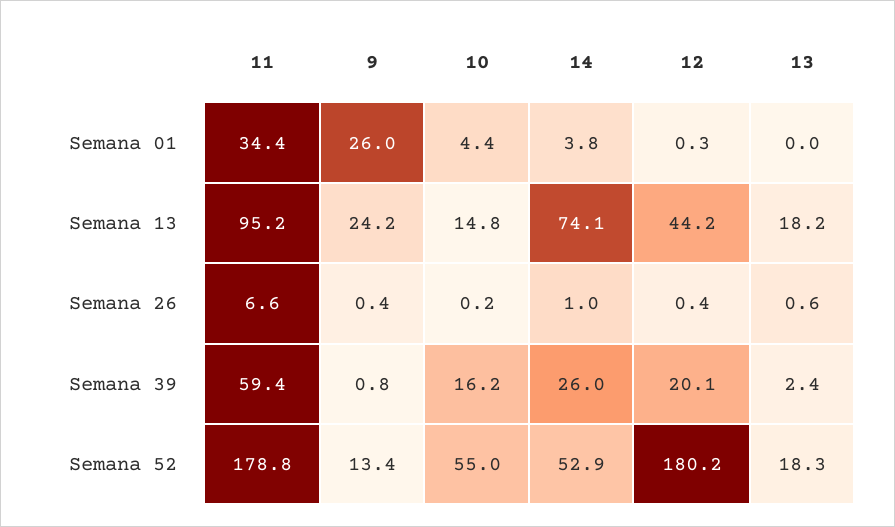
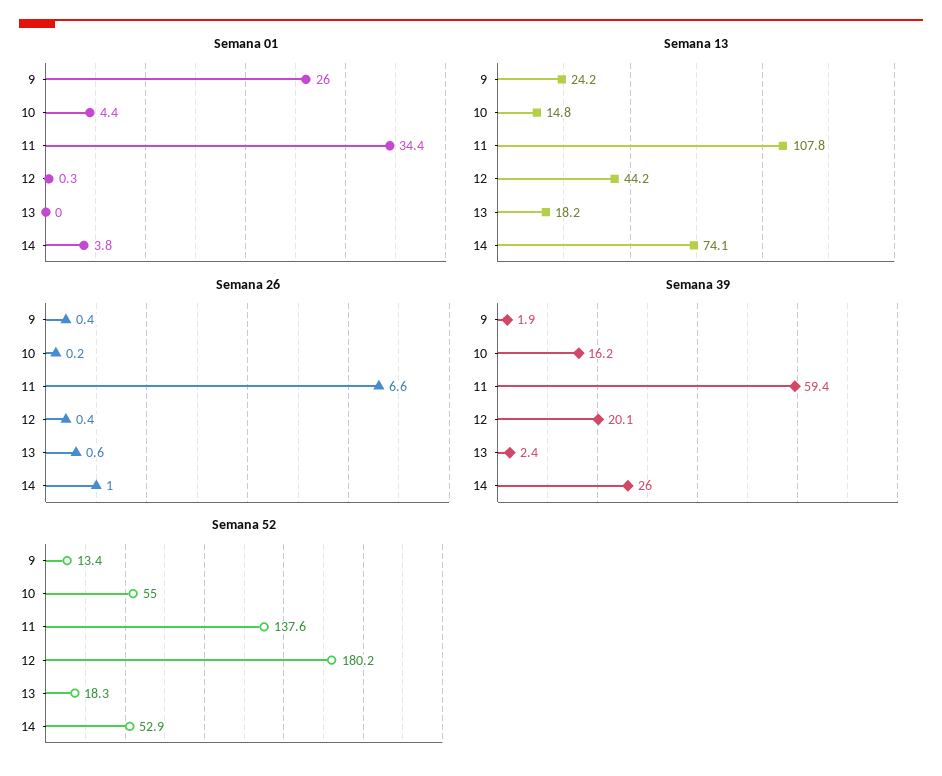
Semana 13, 11: 95.2 -> 107.8
Semana 39, 9: 0.8 -> 1.9
Semana 52, 11: 178.8 -> 137.6

